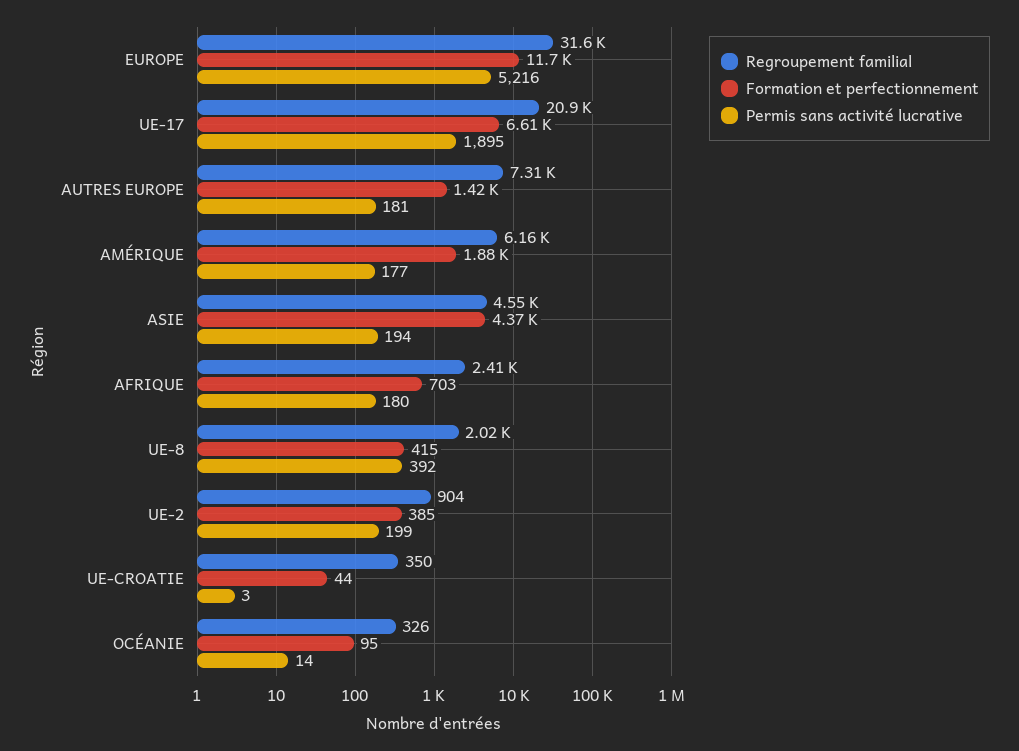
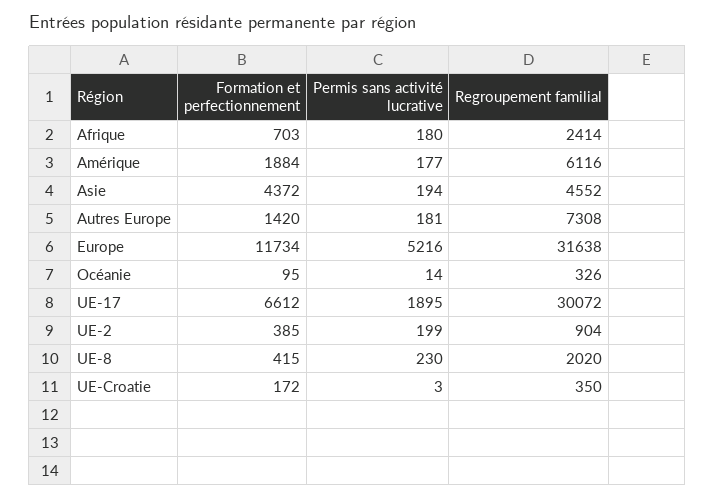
Regroupement familial, UE-17: 20900 -> 30072
Regroupement familial, AMÉRIQUE: 6160 -> 6116
Permis sans activité lucrative, UE-8: 392 -> 230
Formation et perfectionnement, UE-CROATIE: 44 -> 172

